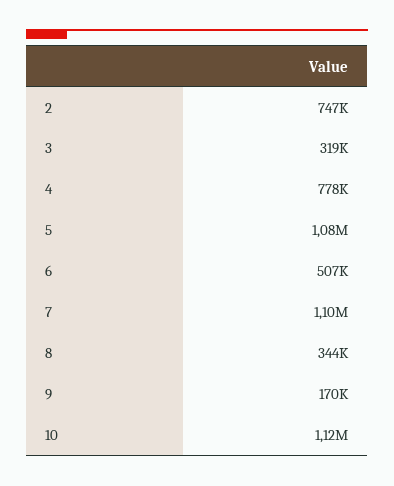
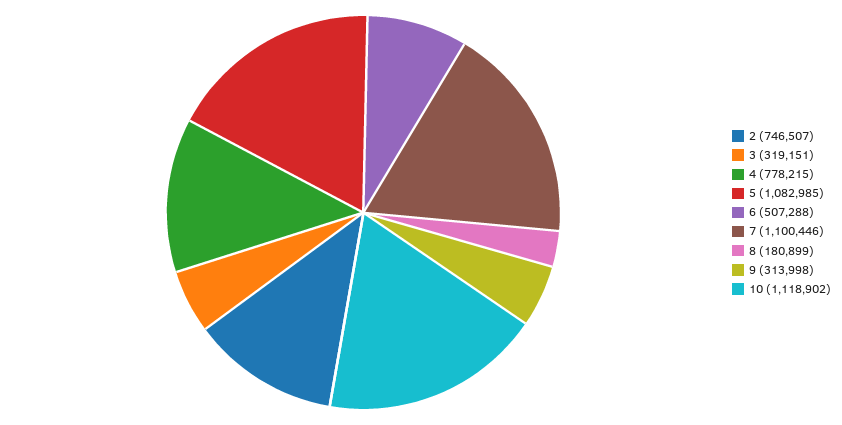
8: 344000 -> 180899
9: 170000 -> 313998

